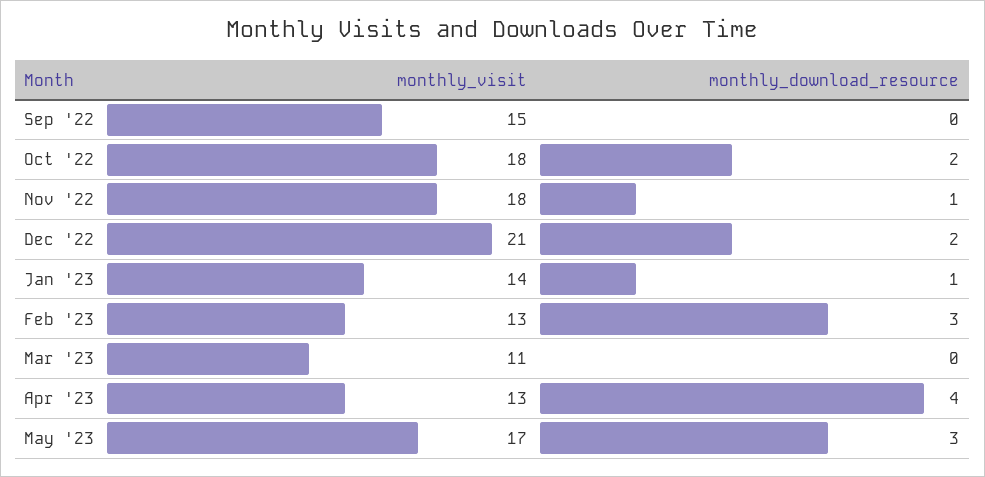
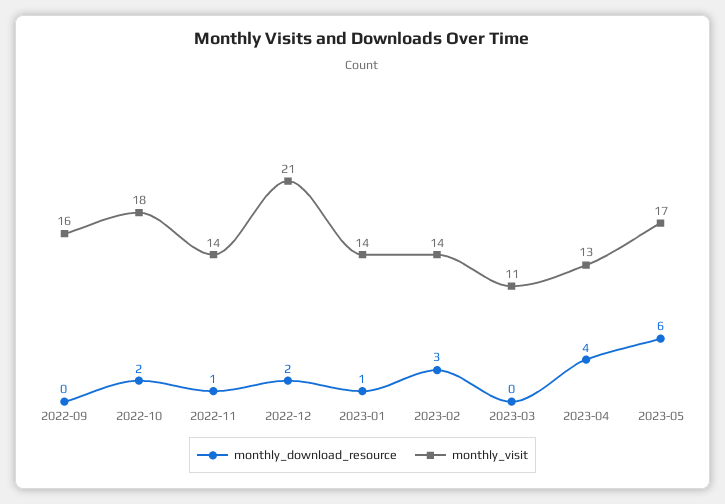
monthly_visit, Sep '22: 15 -> 16
monthly_visit, Nov '22: 18 -> 14
monthly_visit, Feb '23: 13 -> 14
monthly_download_resource, May '23: 3 -> 6

